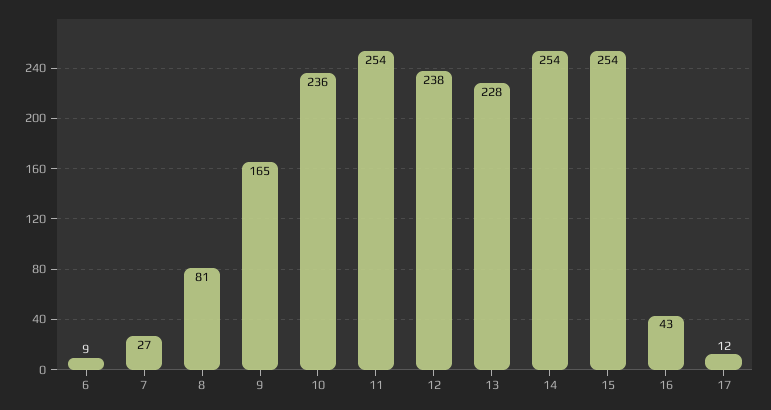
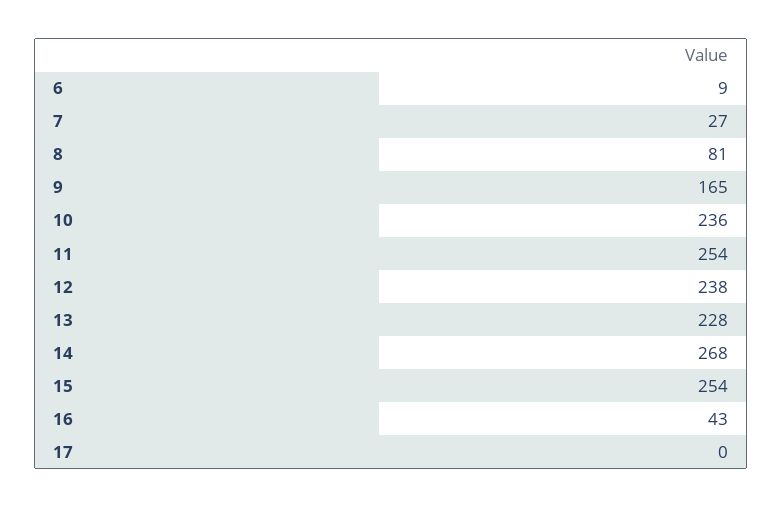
14: 254 -> 268
17: 12 -> 0

